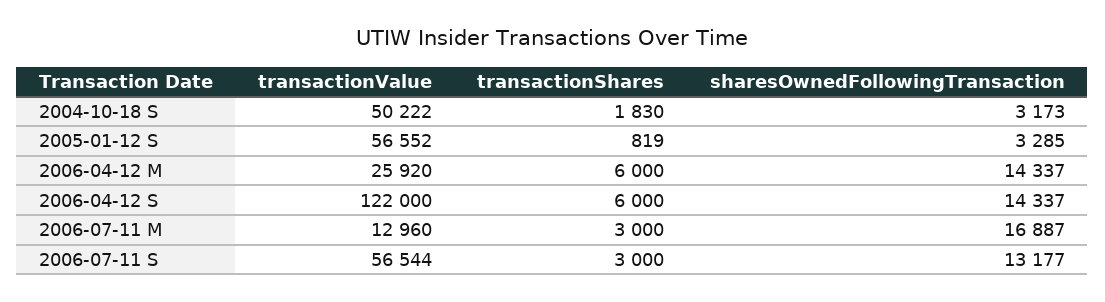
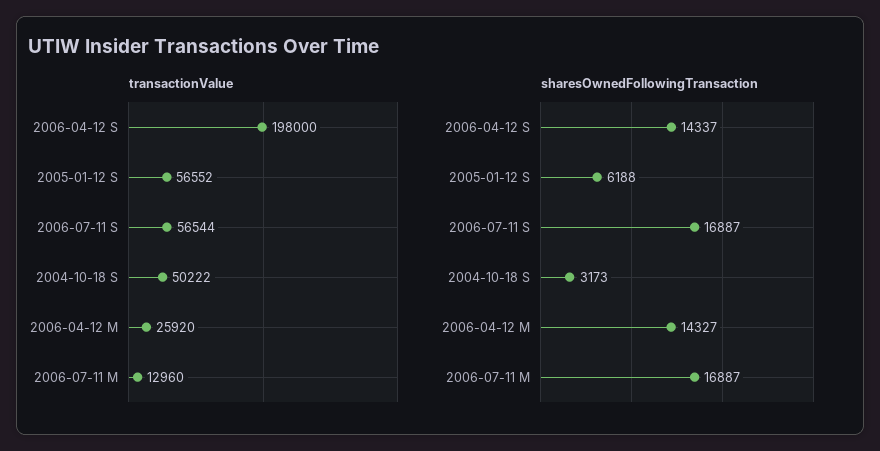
transactionShares, 2004-10-18 S: 1830 -> none
transactionShares, 2005-01-12 S: 819 -> none
sharesOwnedFollowingTransaction, 2005-01-12 S: 3285 -> 6188
transactionShares, 2006-04-12 M: 6000 -> none
sharesOwnedFollowingTransaction, 2006-04-12 M: 14337 -> 14327
transactionValue, 2006-04-12 S: 122000 -> 198000
transactionShares, 2006-04-12 S: 6000 -> none
transactionShares, 2006-07-11 M: 3000 -> none
transactionShares, 2006-07-11 S: 3000 -> none
sharesOwnedFollowingTransaction, 2006-07-11 S: 13177 -> 16887

